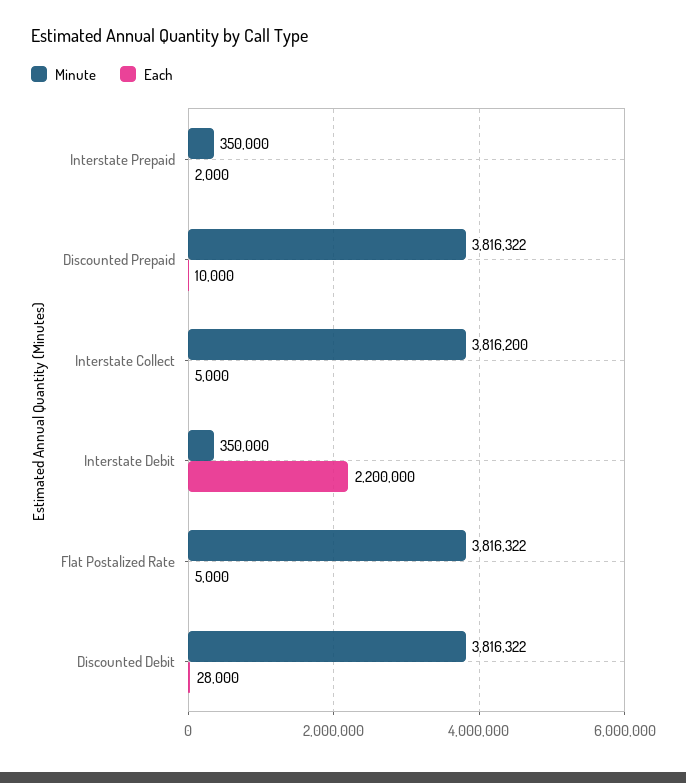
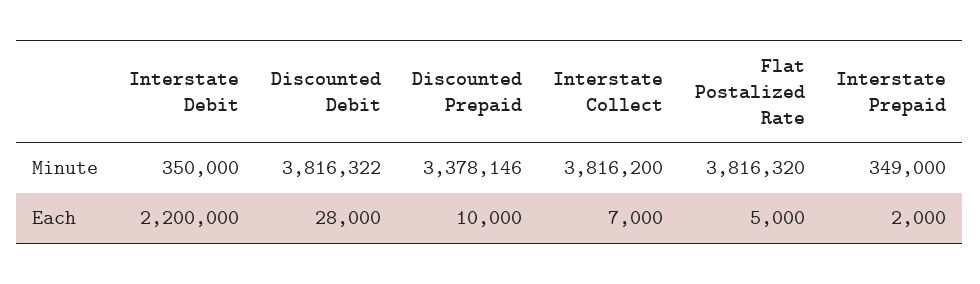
Minute, Interstate Prepaid: 350000 -> 349000
Minute, Discounted Prepaid: 3816322 -> 3378146
Each, Interstate Collect: 5000 -> 7000
Minute, Flat Postalized Rate: 3816322 -> 3816320

